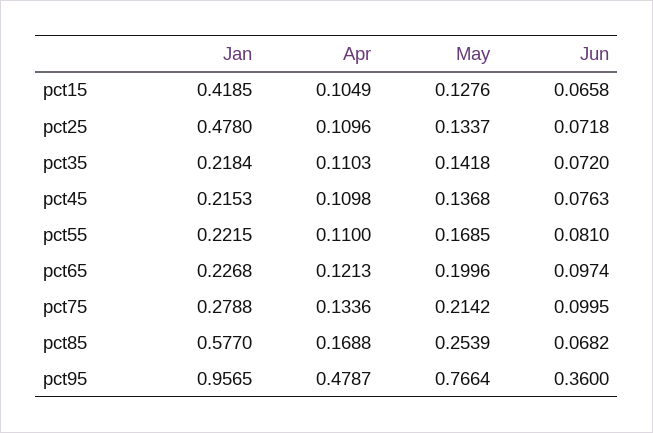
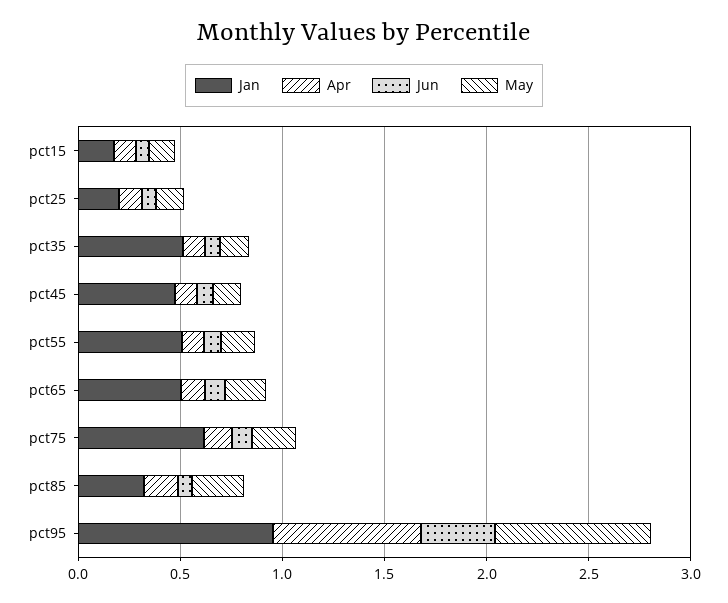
Jan, pct15: 0.4185 -> 0.2
Jan, pct25: 0.478 -> 0.2
Jan, pct35: 0.2184 -> 0.5
Jan, pct45: 0.2153 -> 0.5
Jan, pct55: 0.2215 -> 0.5
Jan, pct65: 0.2268 -> 0.5
Jan, pct75: 0.2788 -> 0.6
Jan, pct85: 0.577 -> 0.3
Apr, pct95: 0.4787 -> 0.7

